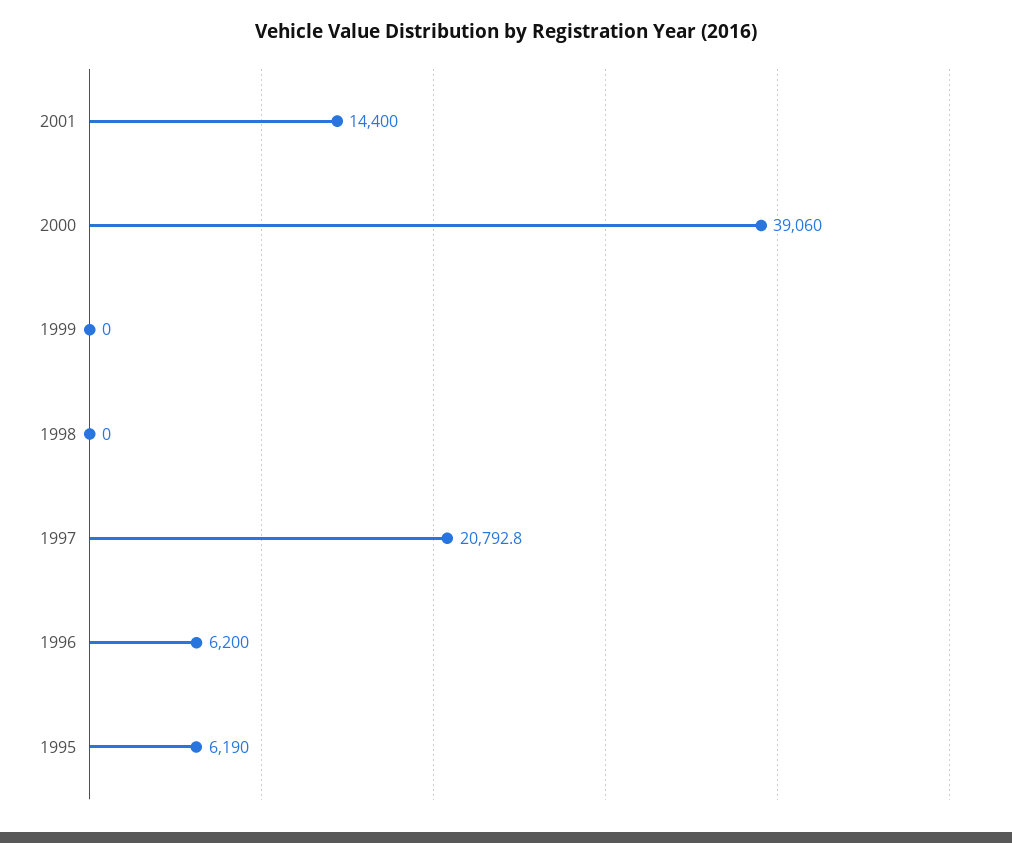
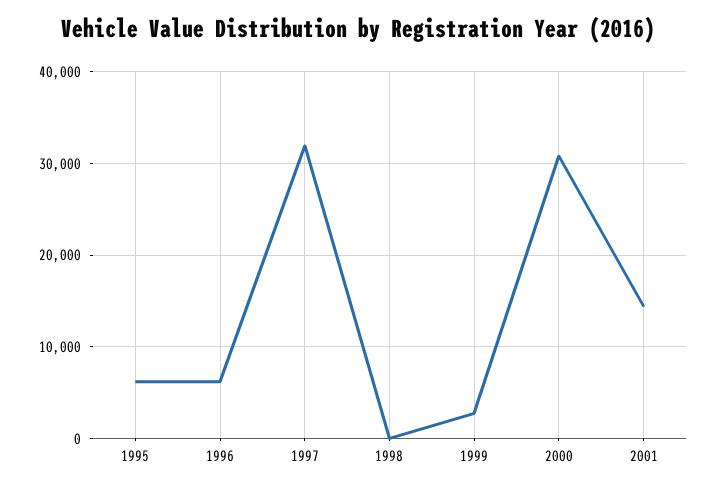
2000: 39060 -> 31000
1999: 0 -> 3000
1997: 20792.8 -> 32000

